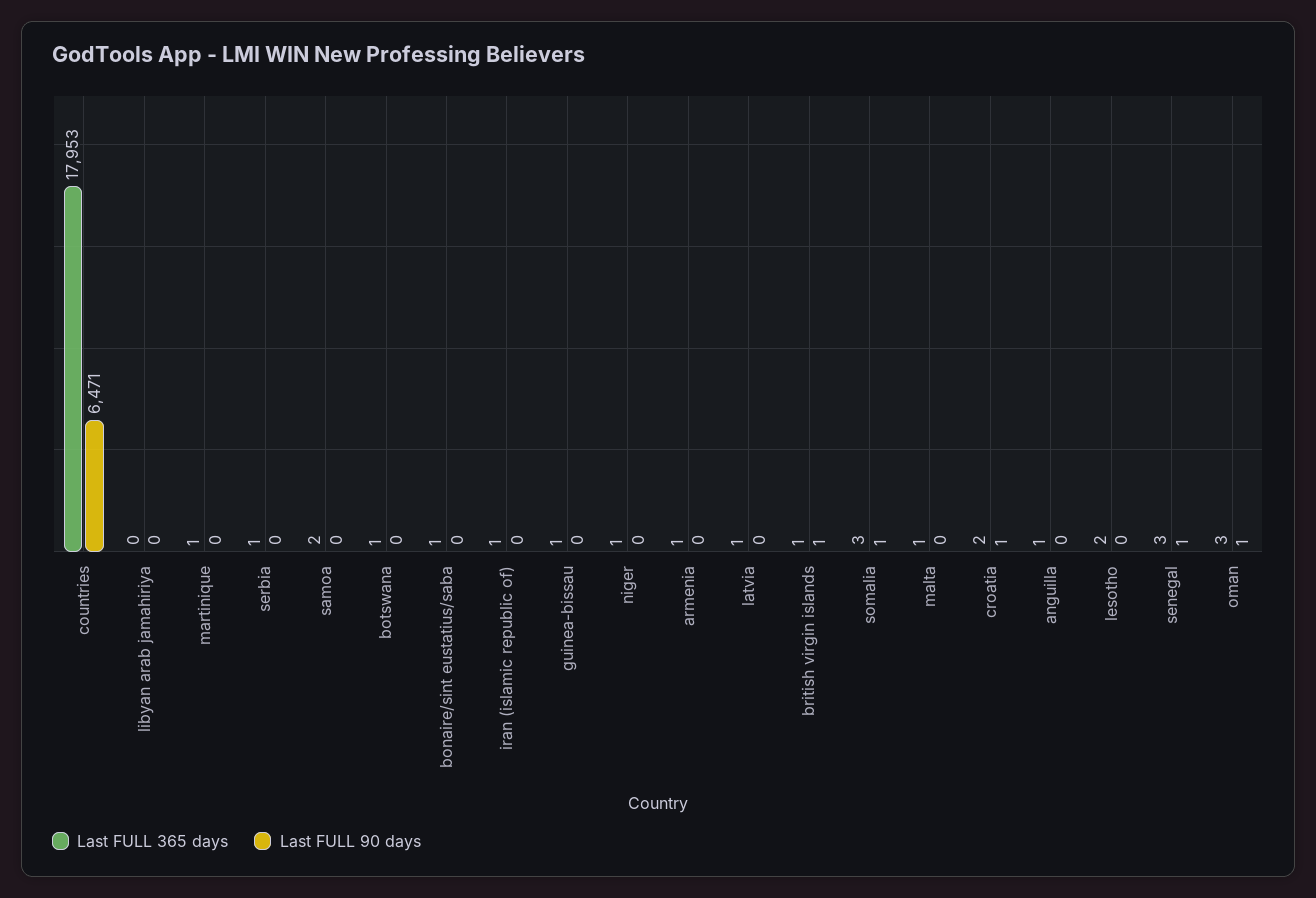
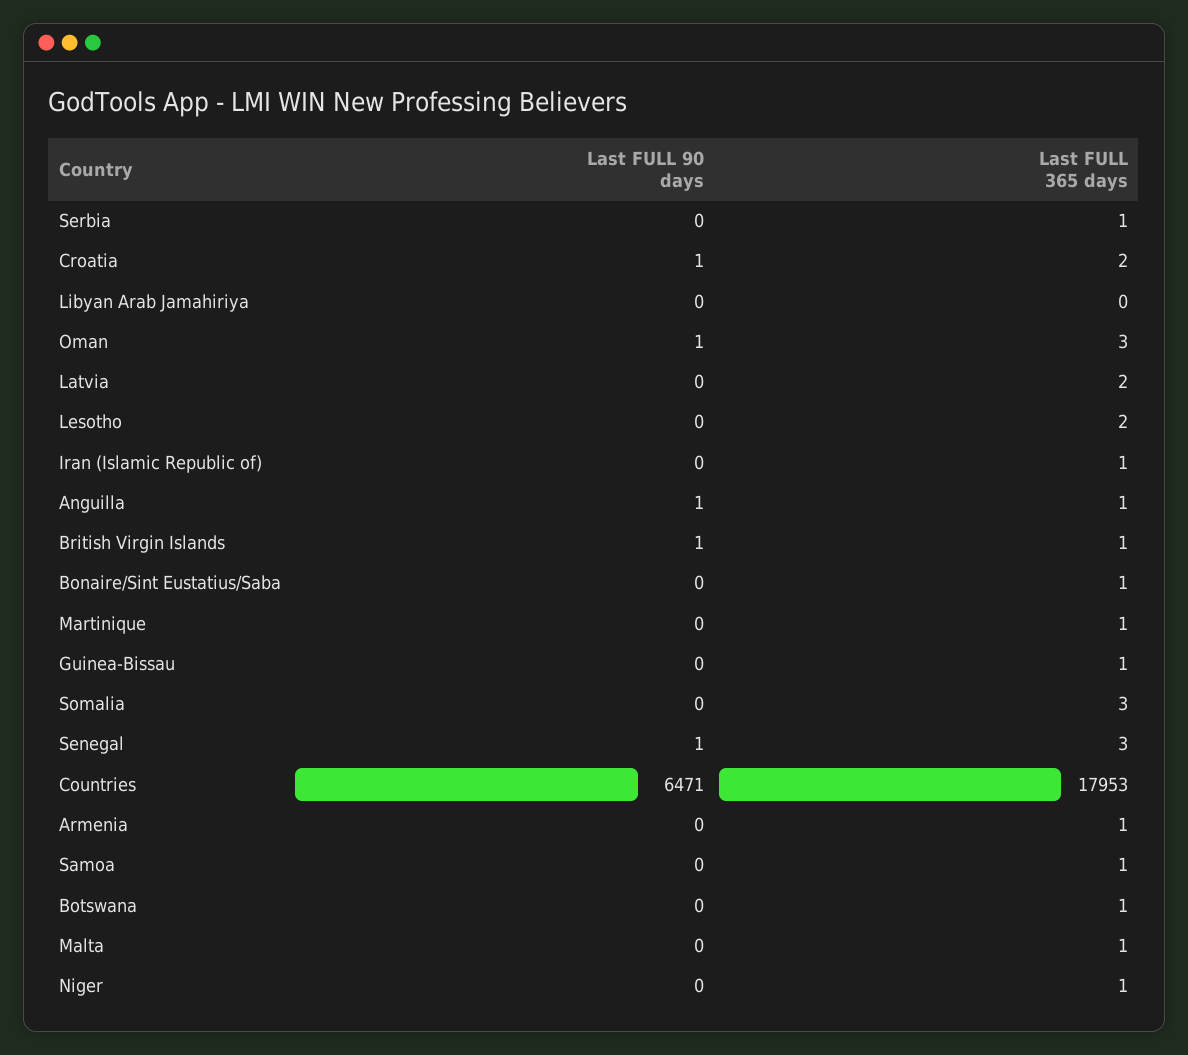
Last FULL 365 days, samoa: 2 -> 1
Last FULL 365 days, latvia: 1 -> 2
Last FULL 90 days, somalia: 1 -> 0
Last FULL 90 days, anguilla: 0 -> 1

